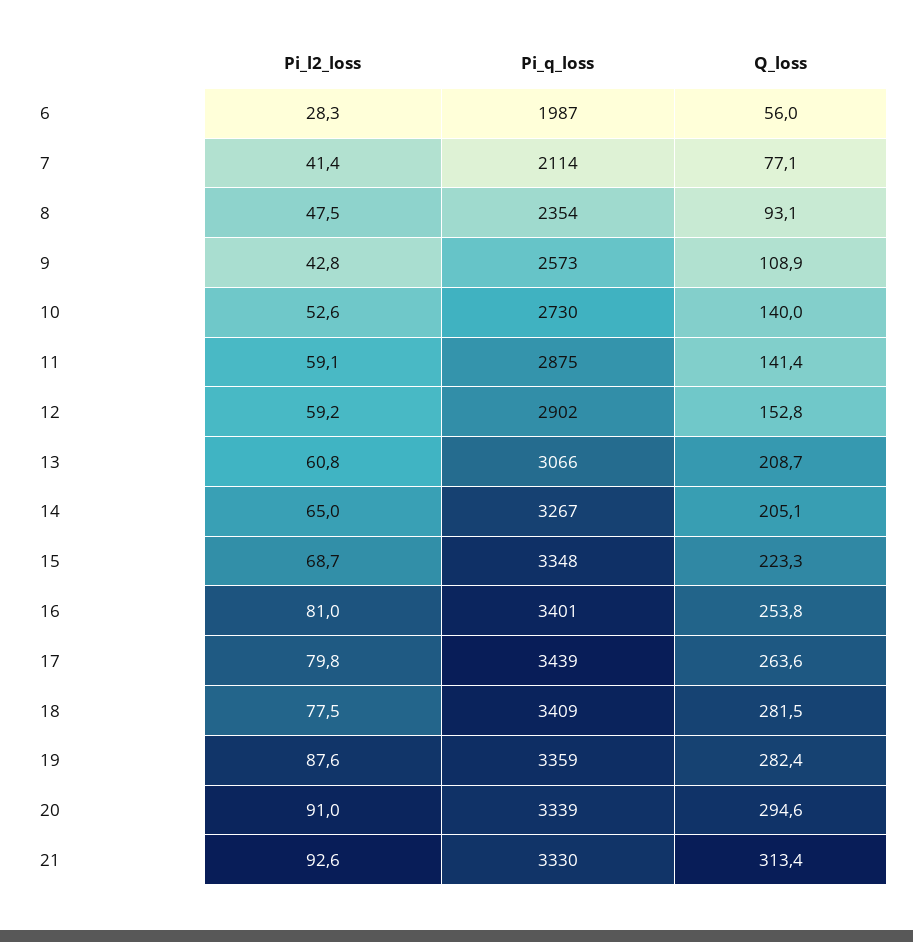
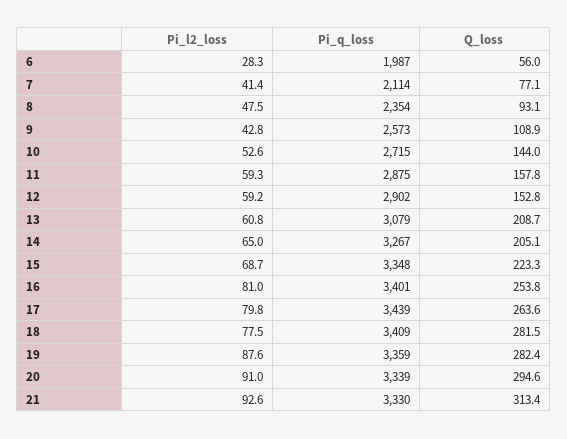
Pi_q_loss, 10: 2730 -> 2715
Q_loss, 10: 140 -> 144
Pi_l2_loss, 11: 59.1 -> 59.3
Q_loss, 11: 141.4 -> 157.8
Pi_q_loss, 13: 3066 -> 3079

